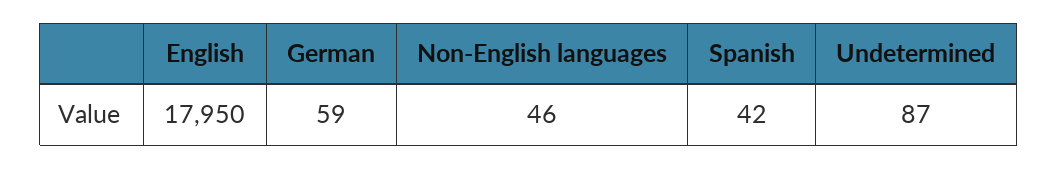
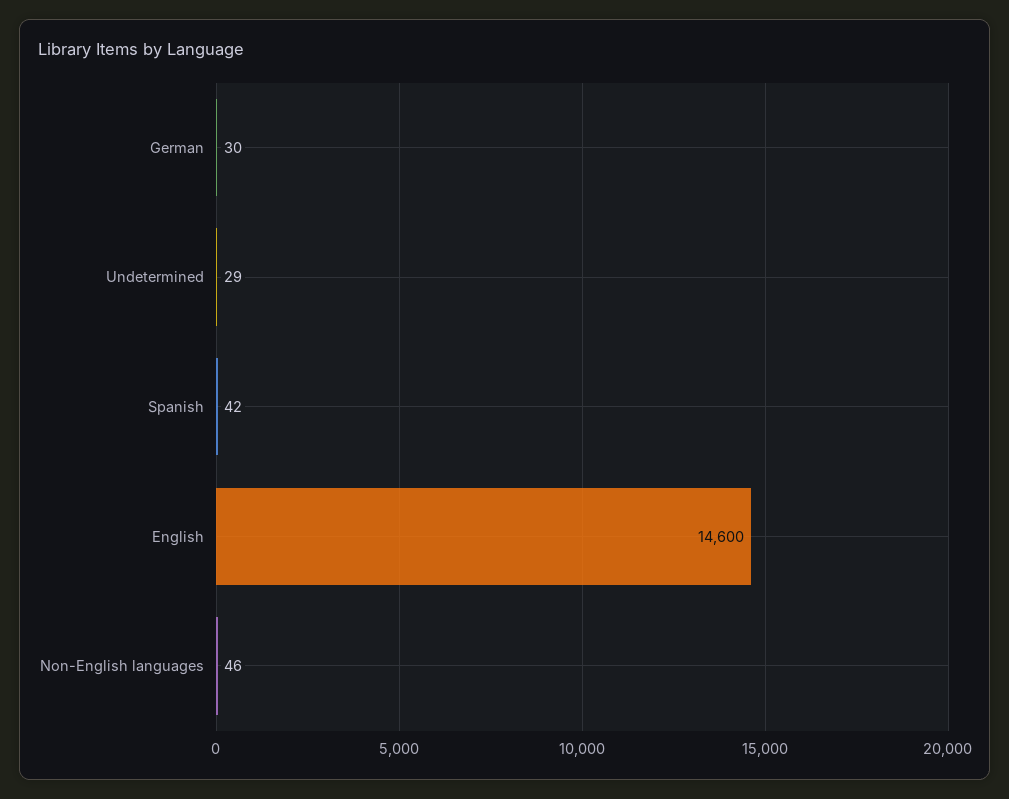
English: 17950 -> 14600
German: 59 -> 30
Undetermined: 87 -> 29

